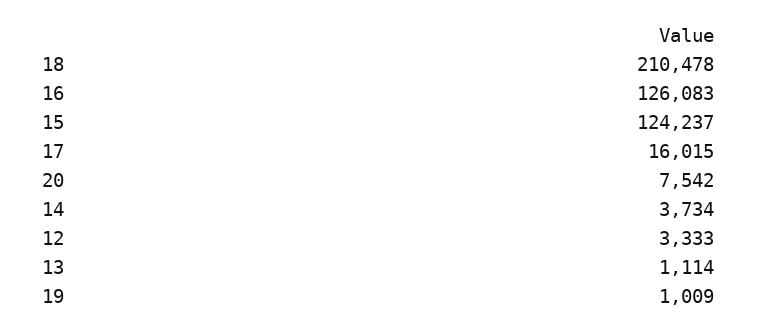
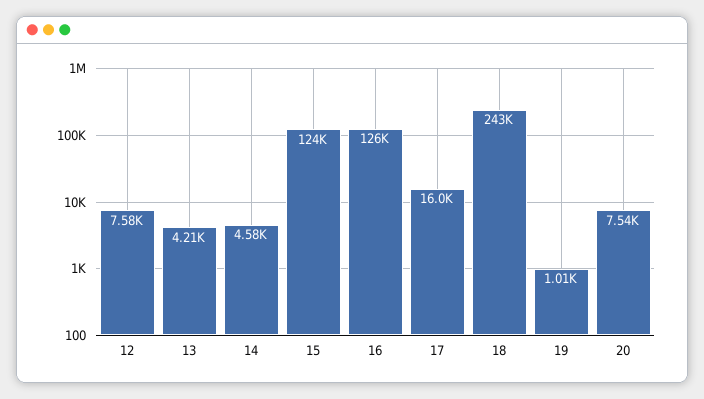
18: 210478 -> 243000
14: 3734 -> 4580
12: 3333 -> 7580
13: 1114 -> 4210

